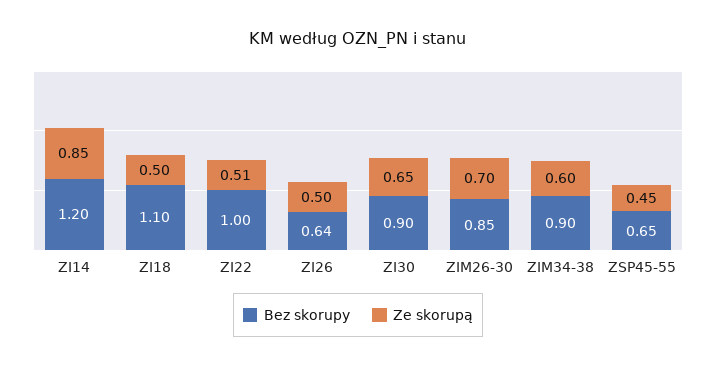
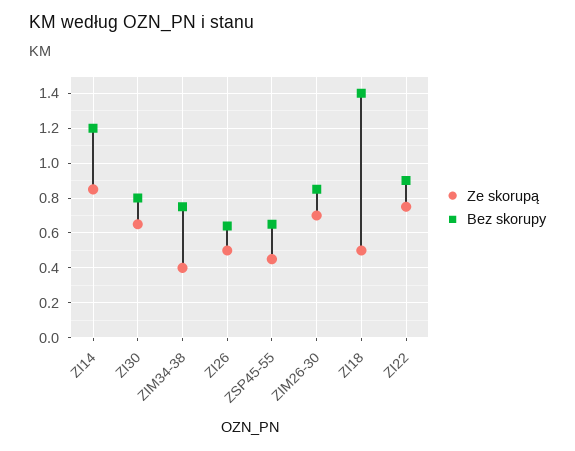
Bez skorupy, ZI18: 1.1 -> 1.4
Bez skorupy, ZI22: 1 -> 0.9
Ze skorupą, ZI22: 0.51 -> 0.75
Bez skorupy, ZI30: 0.9 -> 0.8
Bez skorupy, ZIM34-38: 0.9 -> 0.75
Ze skorupą, ZIM34-38: 0.6 -> 0.4

